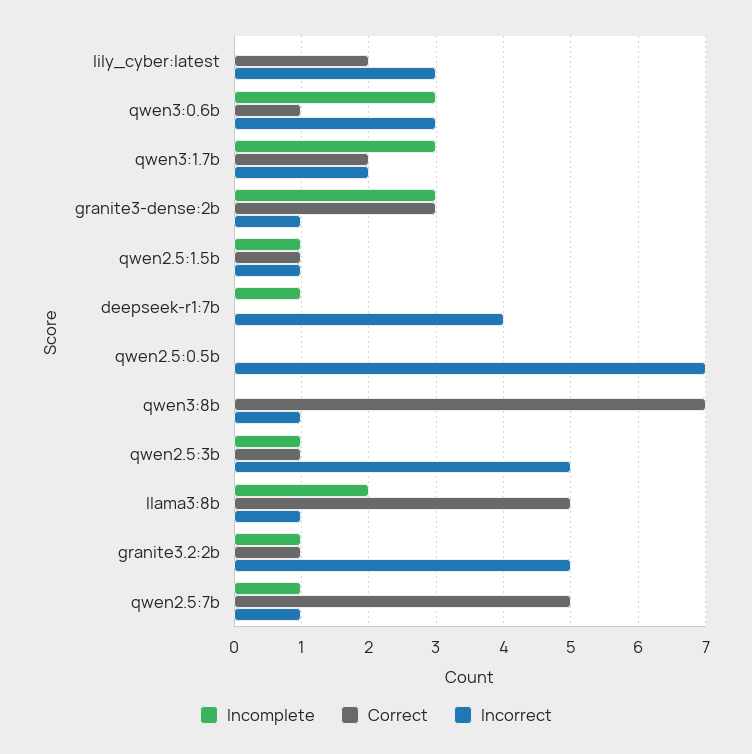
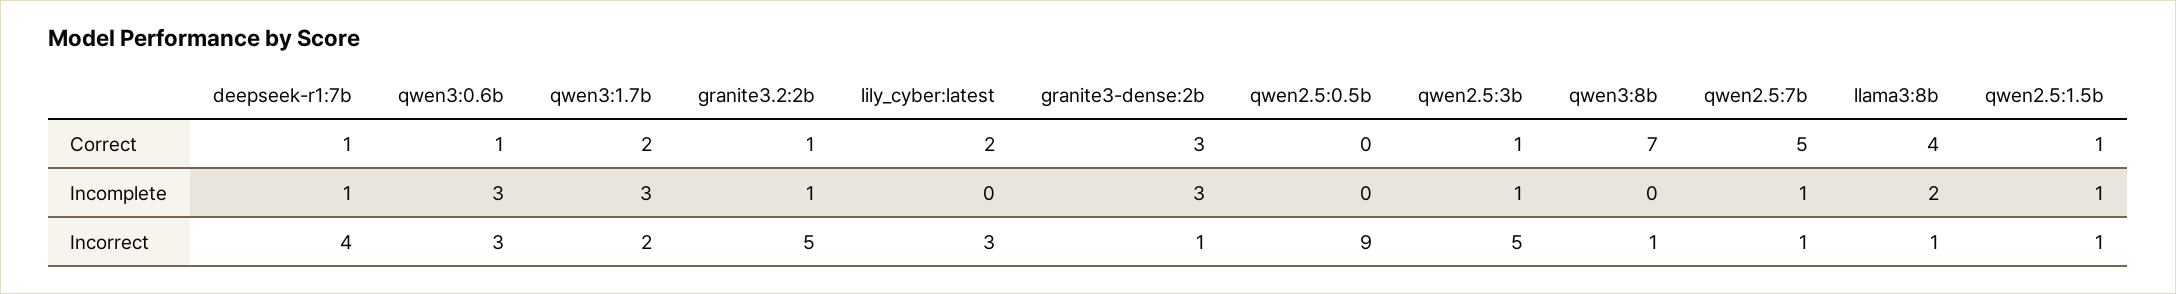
Correct, deepseek-r1:7b: 0 -> 1
Incorrect, qwen2.5:0.5b: 7 -> 9
Correct, llama3:8b: 5 -> 4

